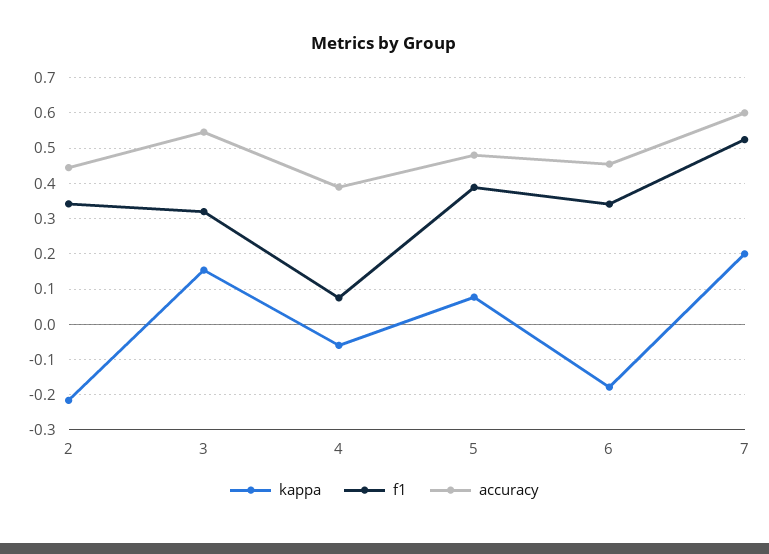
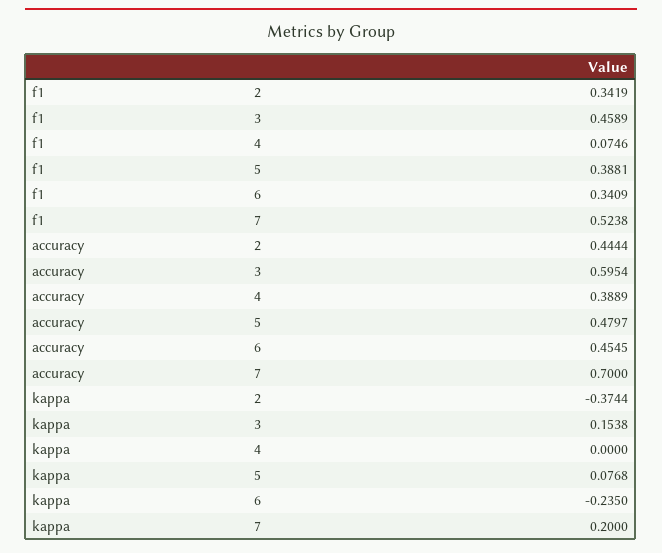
kappa, 2: -0.22 -> -0.3744
f1, 3: 0.32 -> 0.4589
accuracy, 3: 0.54 -> 0.5954
kappa, 4: -0.06 -> 0
kappa, 6: -0.18 -> -0.235
accuracy, 7: 0.6 -> 0.7

